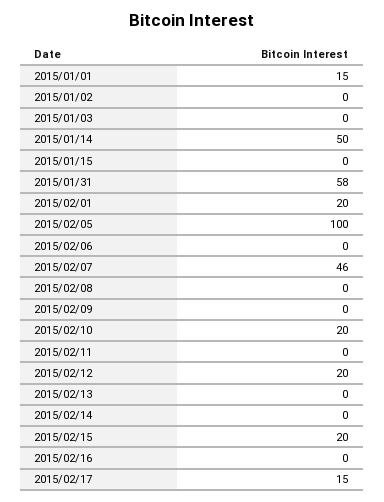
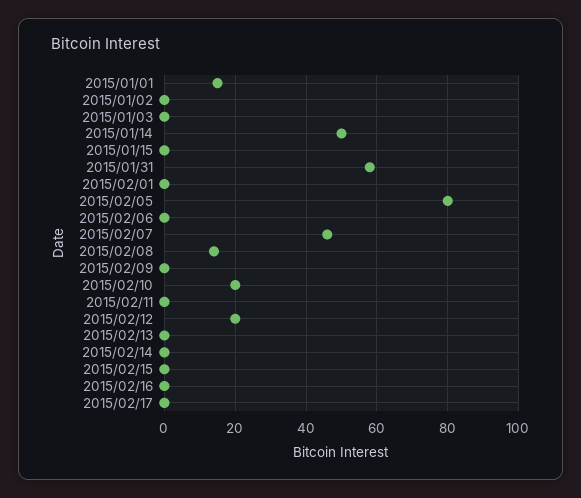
2015/02/01: 20 -> 0
2015/02/05: 100 -> 80
2015/02/08: 0 -> 15
2015/02/15: 20 -> 0
2015/02/17: 15 -> 0

